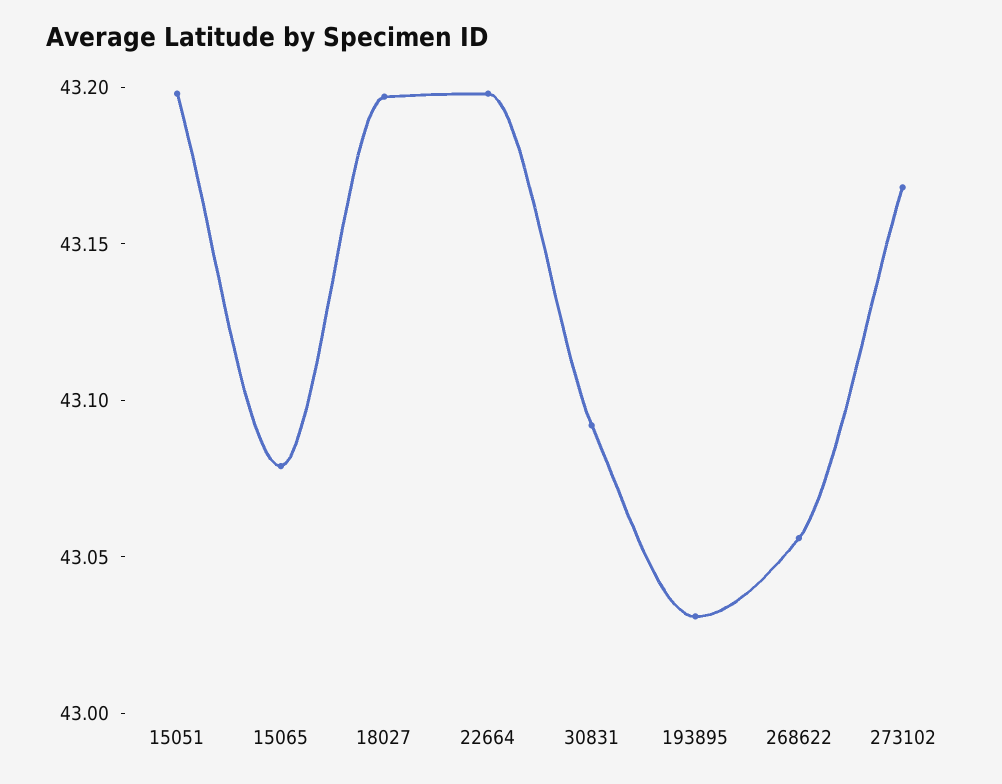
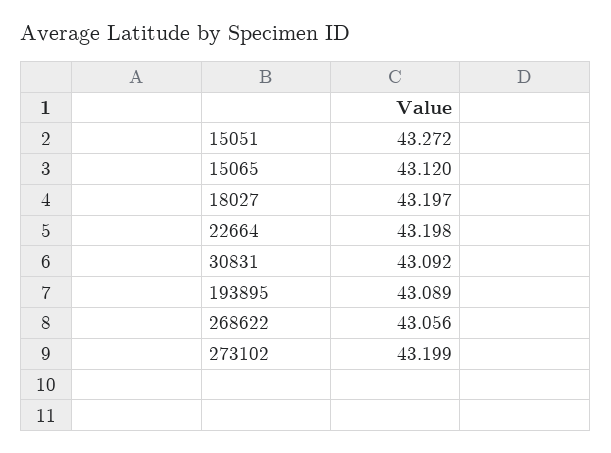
15051: 43.2 -> 43.272
15065: 43.08 -> 43.12
193895: 43.03 -> 43.089
273102: 43.17 -> 43.199

